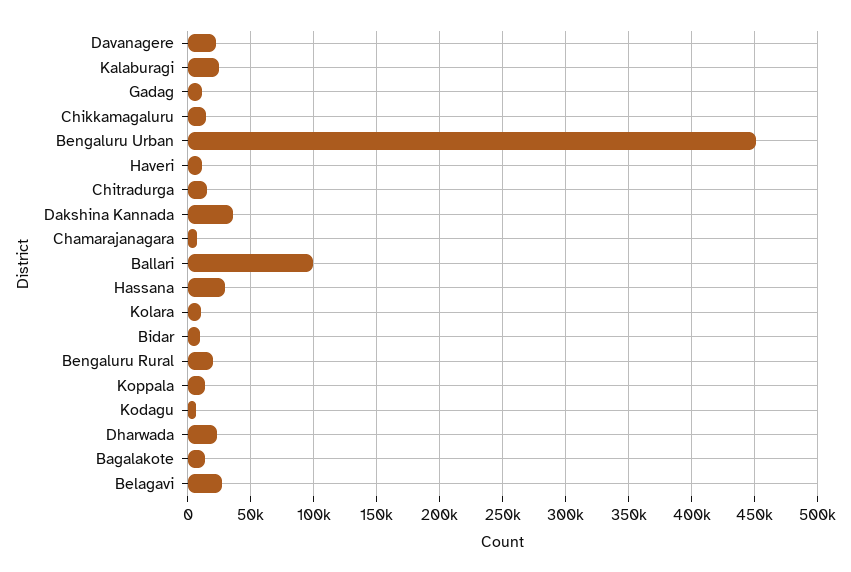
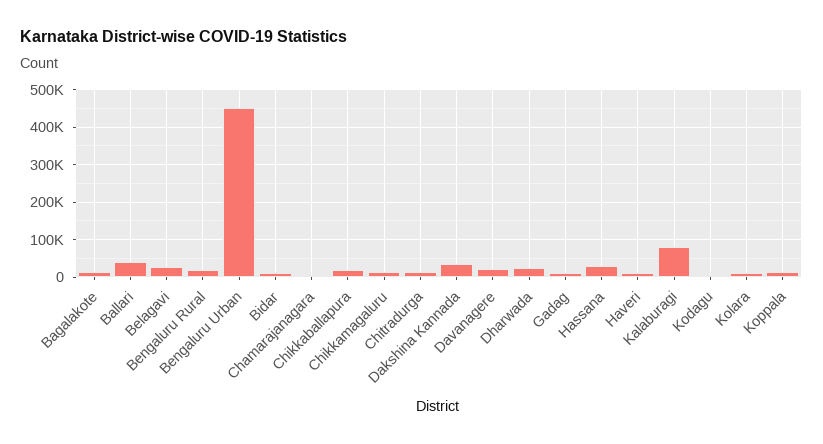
Kalaburagi: 25000 -> 80000
Ballari: 100000 -> 40000
Chikkaballapura: none -> 20000

